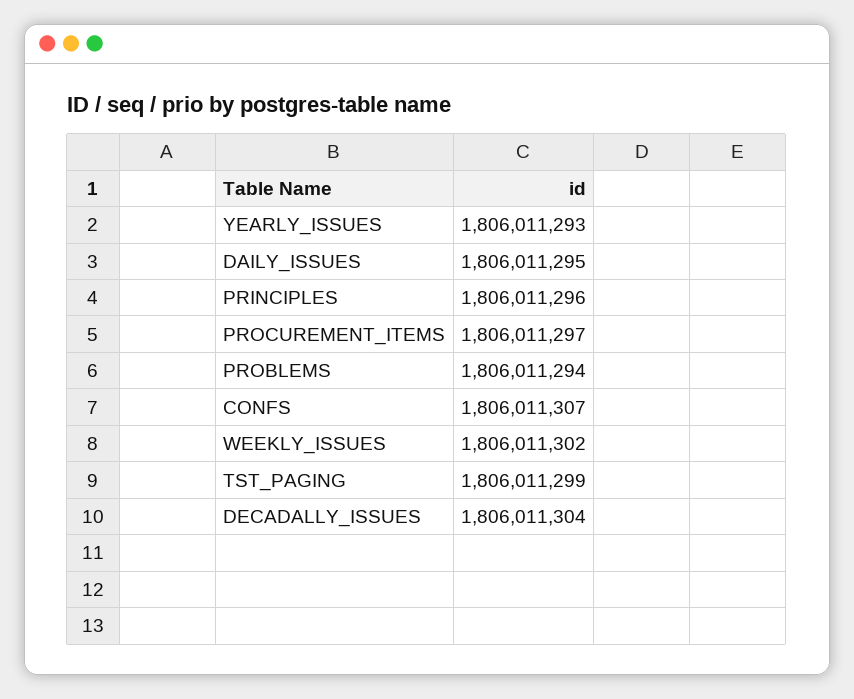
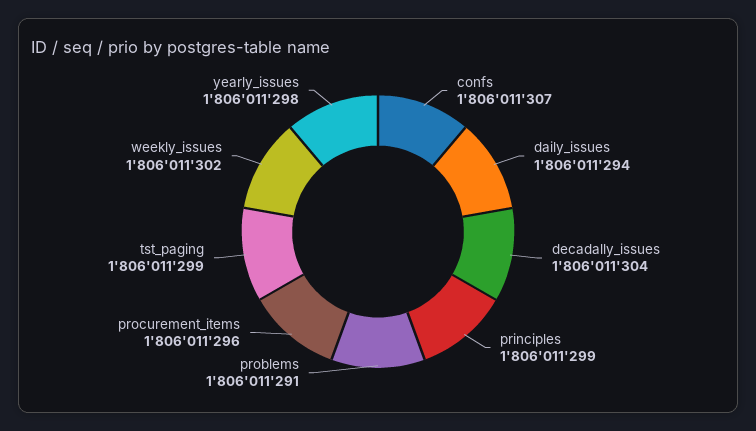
YEARLY_ISSUES: 1806011293 -> 1806011298
DAILY_ISSUES: 1806011295 -> 1806011294
PRINCIPLES: 1806011296 -> 1806011299
PROCUREMENT_ITEMS: 1806011297 -> 1806011296
PROBLEMS: 1806011294 -> 1806011291

